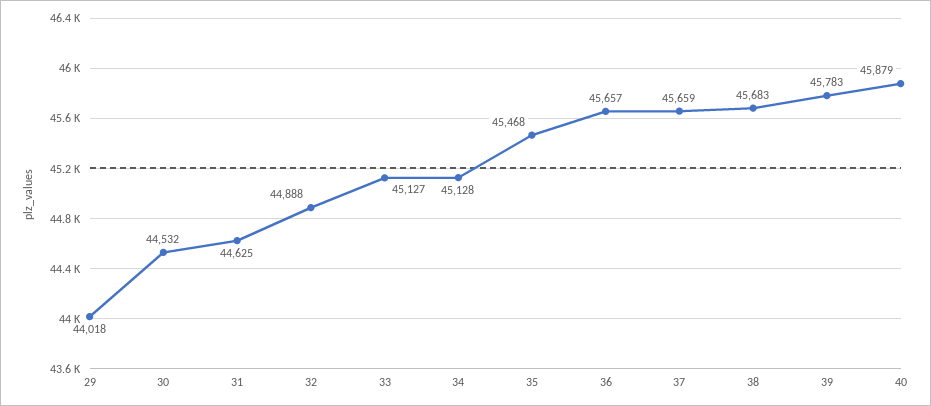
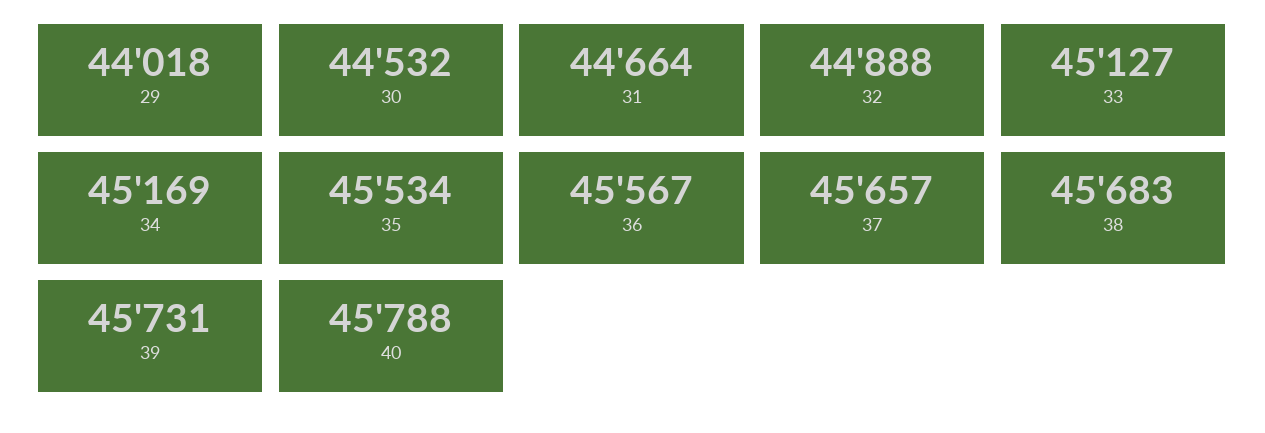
31: 44625 -> 44664
34: 45128 -> 45169
35: 45468 -> 45534
36: 45657 -> 45567
37: 45659 -> 45657
39: 45783 -> 45731
40: 45879 -> 45788

